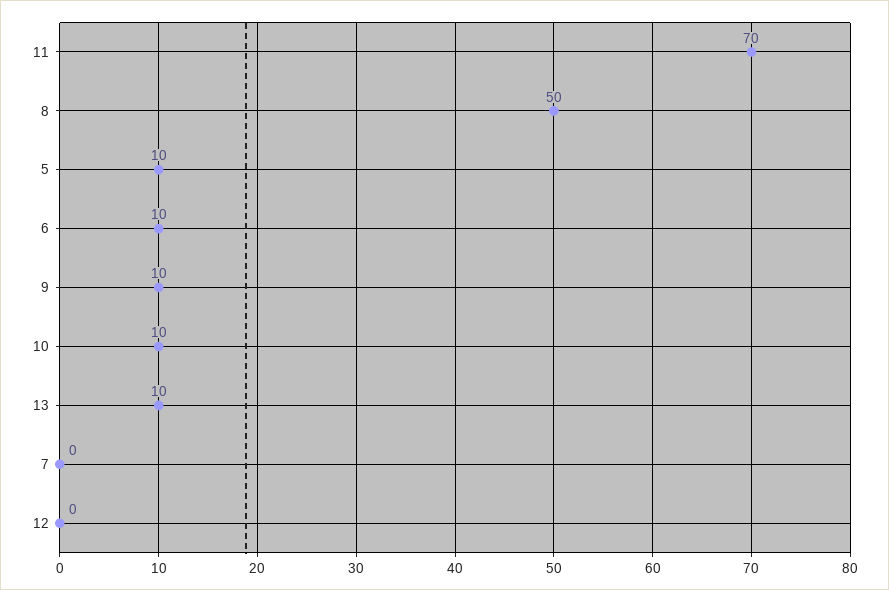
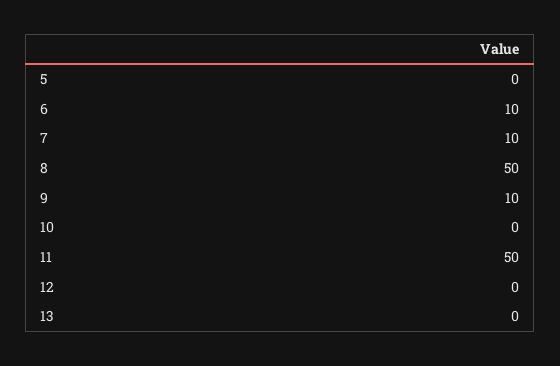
11: 70 -> 50
5: 10 -> 0
10: 10 -> 0
13: 10 -> 0
7: 0 -> 10

